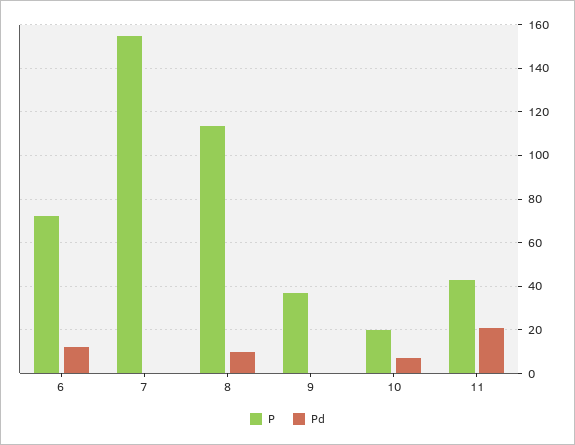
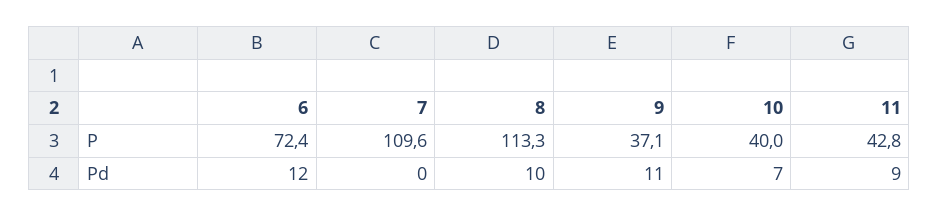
P, 7: 155 -> 109.6
Pd, 9: 0 -> 11
P, 10: 20 -> 40
Pd, 11: 20 -> 9

